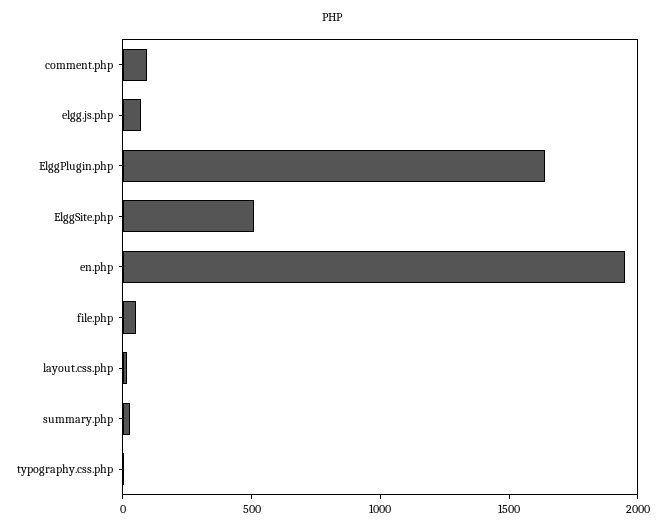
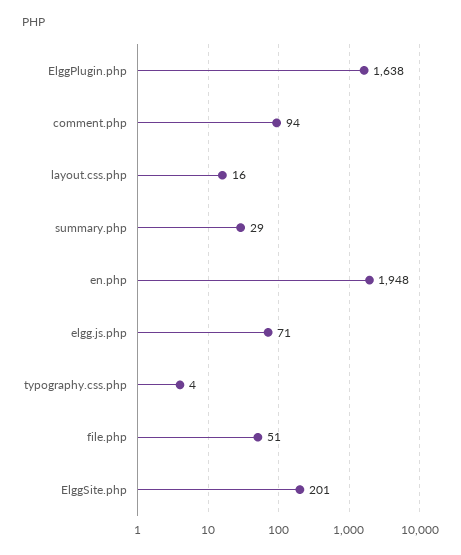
ElggSite.php: 500 -> 201

